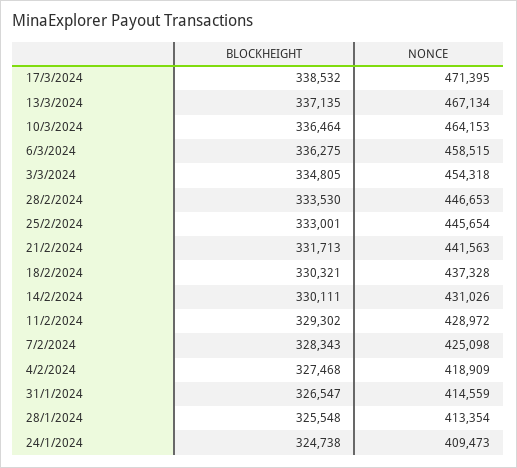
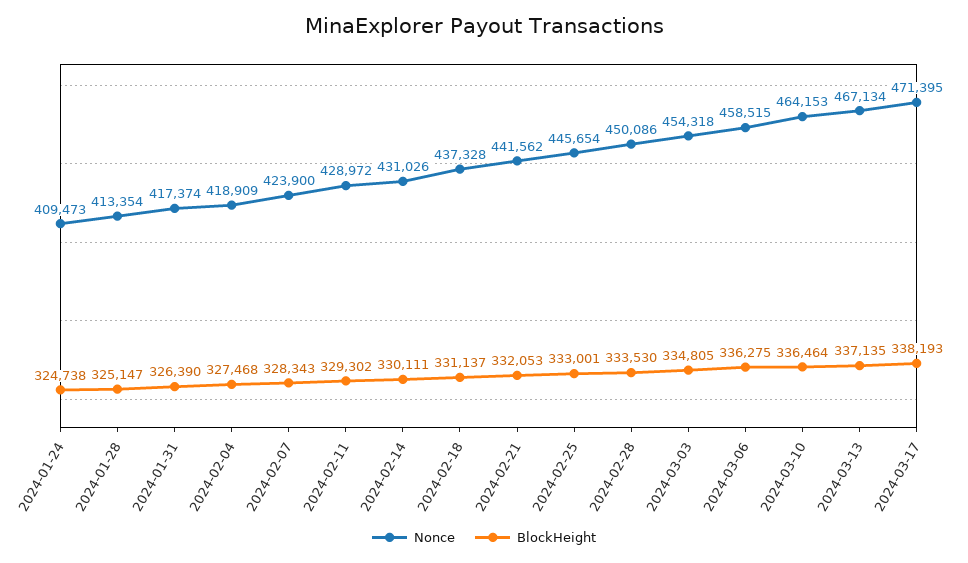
BLOCKHEIGHT, 17/3/2024: 338532 -> 338193
NONCE, 28/2/2024: 446653 -> 450086
BLOCKHEIGHT, 21/2/2024: 331713 -> 332053
NONCE, 21/2/2024: 441563 -> 441562
BLOCKHEIGHT, 18/2/2024: 330321 -> 331137
NONCE, 7/2/2024: 425098 -> 423900
BLOCKHEIGHT, 31/1/2024: 326547 -> 326390
NONCE, 31/1/2024: 414559 -> 417374
BLOCKHEIGHT, 28/1/2024: 325548 -> 325147

